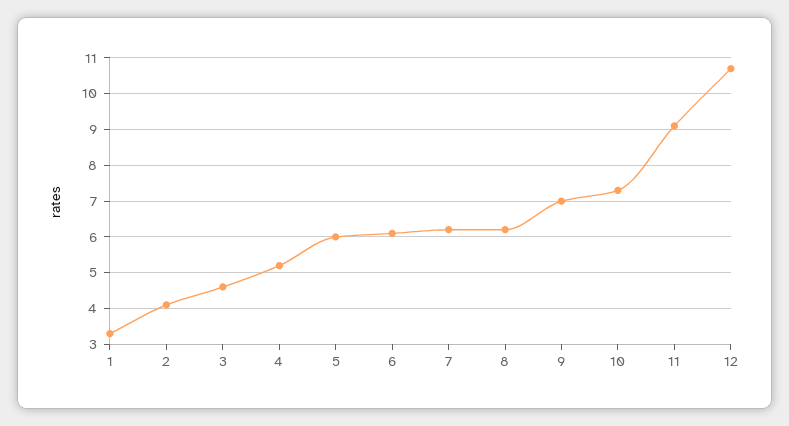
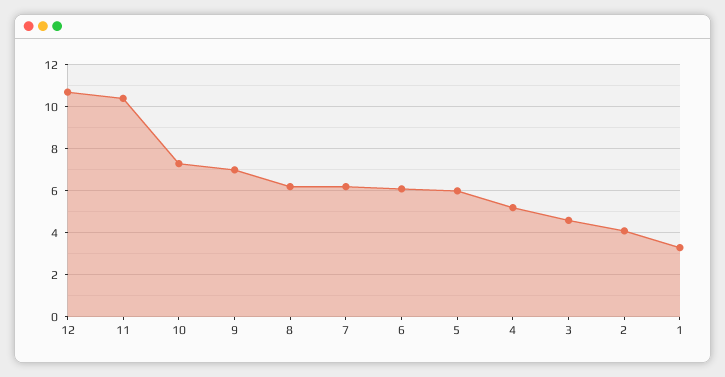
11: 9 -> 10.5

